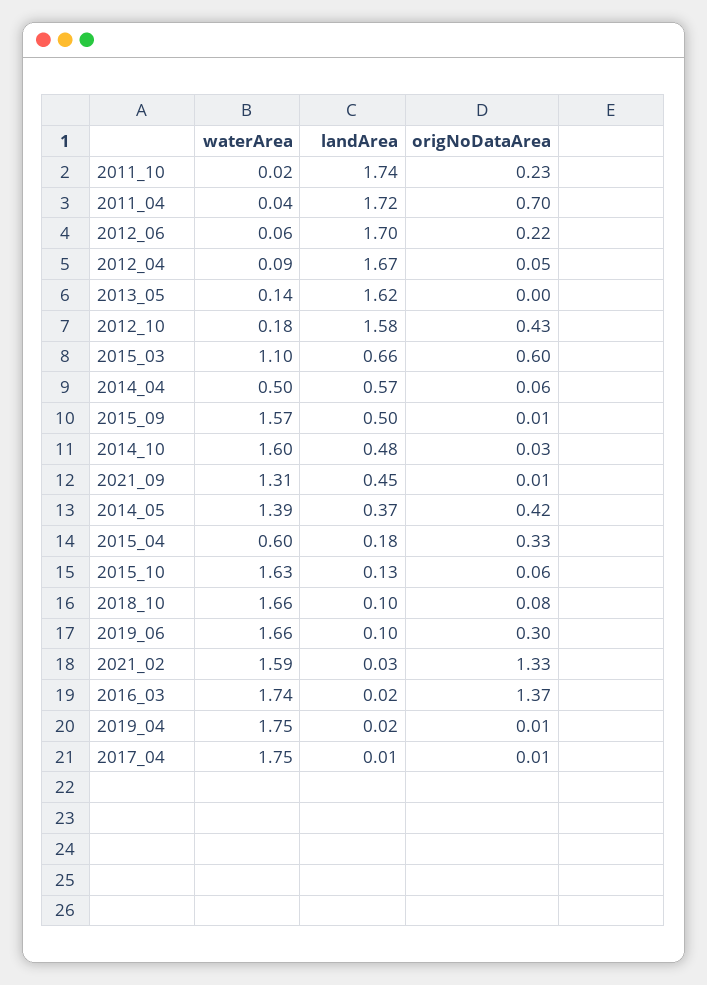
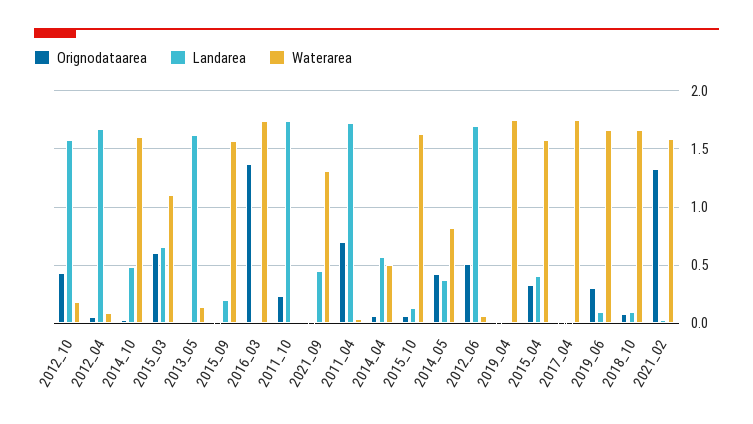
origNoDataArea, 2012_06: 0.22 -> 0.5
landArea, 2015_09: 0.5 -> 0.2
waterArea, 2014_05: 1.39 -> 0.8
waterArea, 2015_04: 0.6 -> 1.6
landArea, 2015_04: 0.18 -> 0.4

